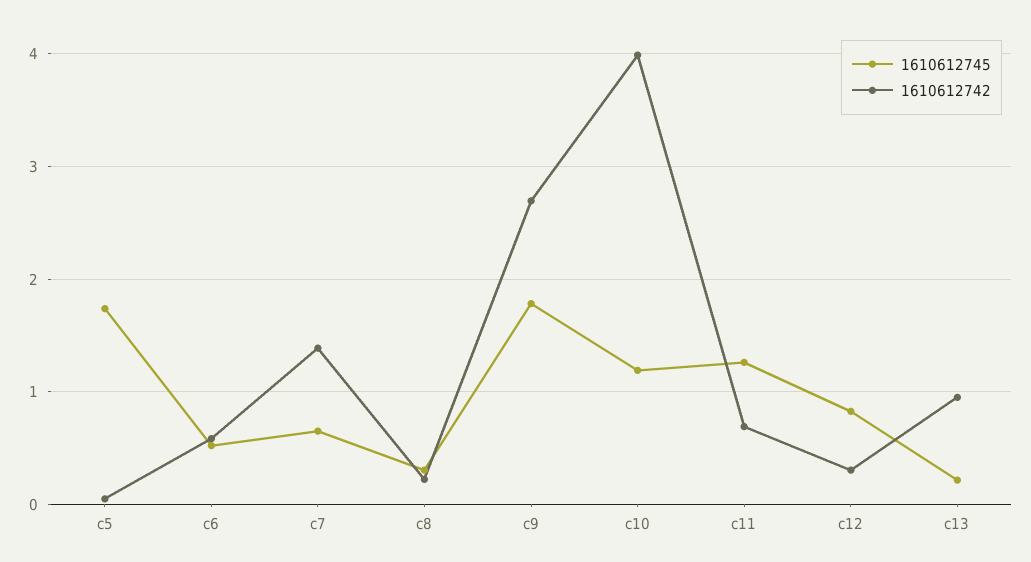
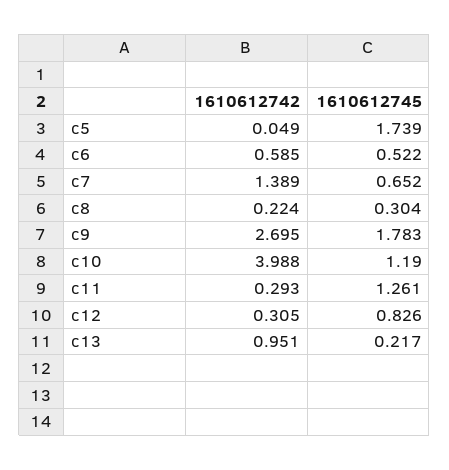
1610612742, c11: 0.7 -> 0.293

